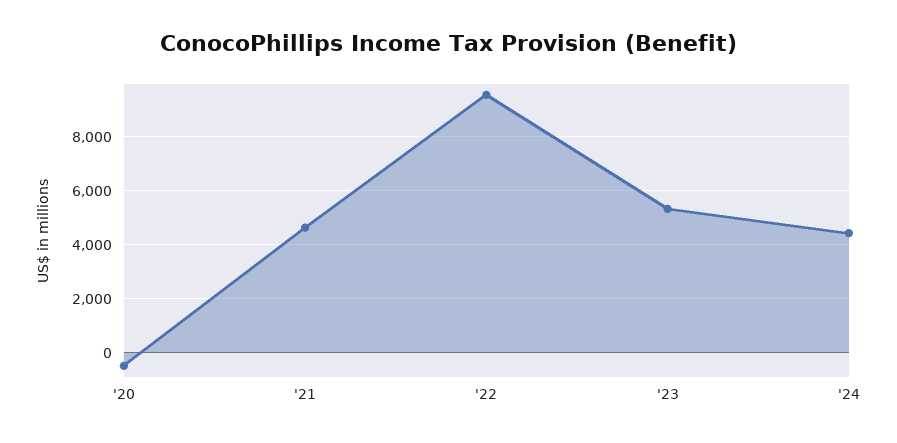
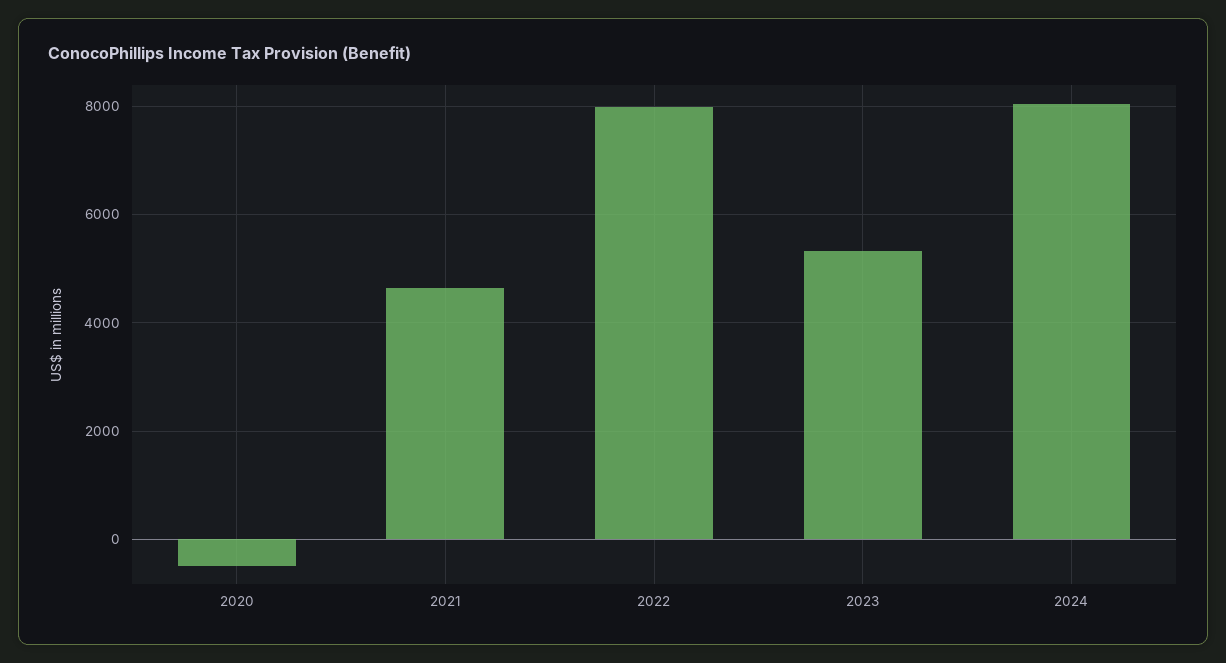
'22: 9500 -> 8000
'24: 4500 -> 8000

